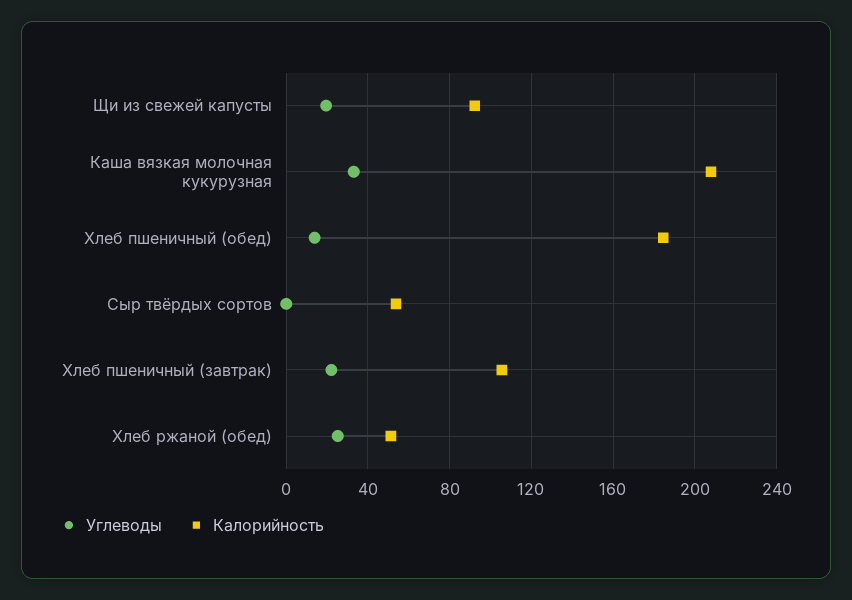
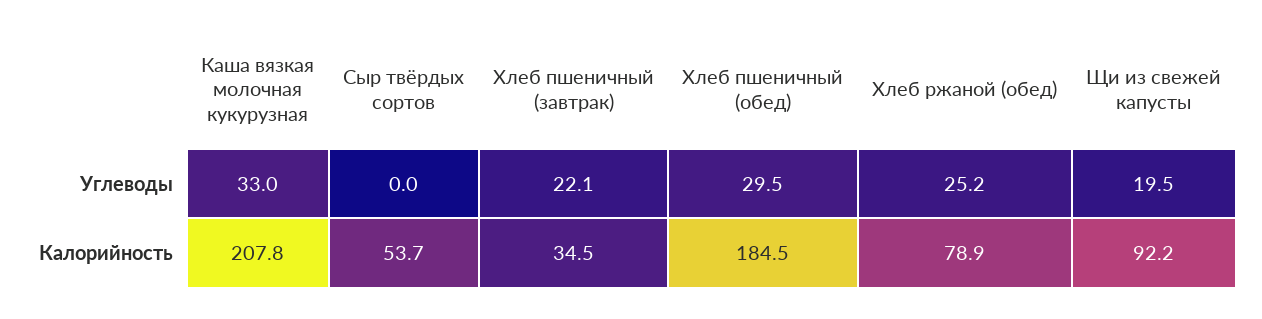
Углеводы, Хлеб пшеничный (обед): 15 -> 29.5
Калорийность, Хлеб пшеничный (завтрак): 105 -> 34.5
Калорийность, Хлеб ржаной (обед): 50 -> 78.9

